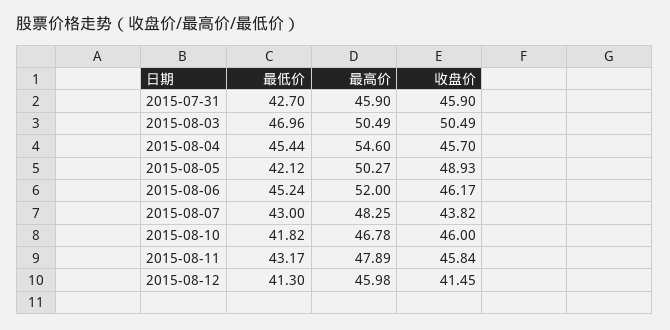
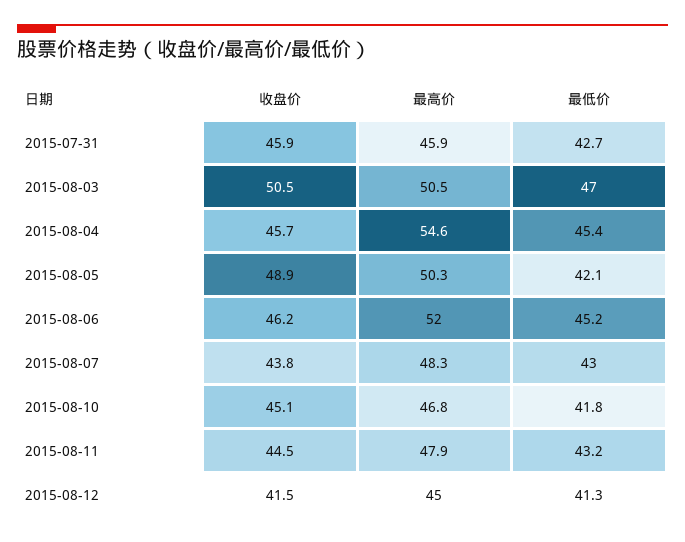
收盘价, 2015-08-10: 46 -> 45.1
收盘价, 2015-08-11: 45.84 -> 44.5
最高价, 2015-08-12: 45.98 -> 45

